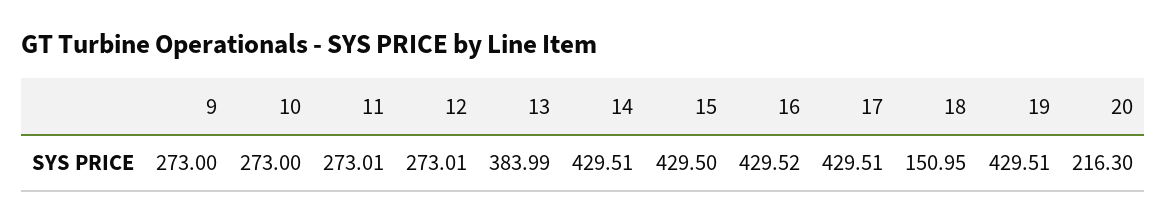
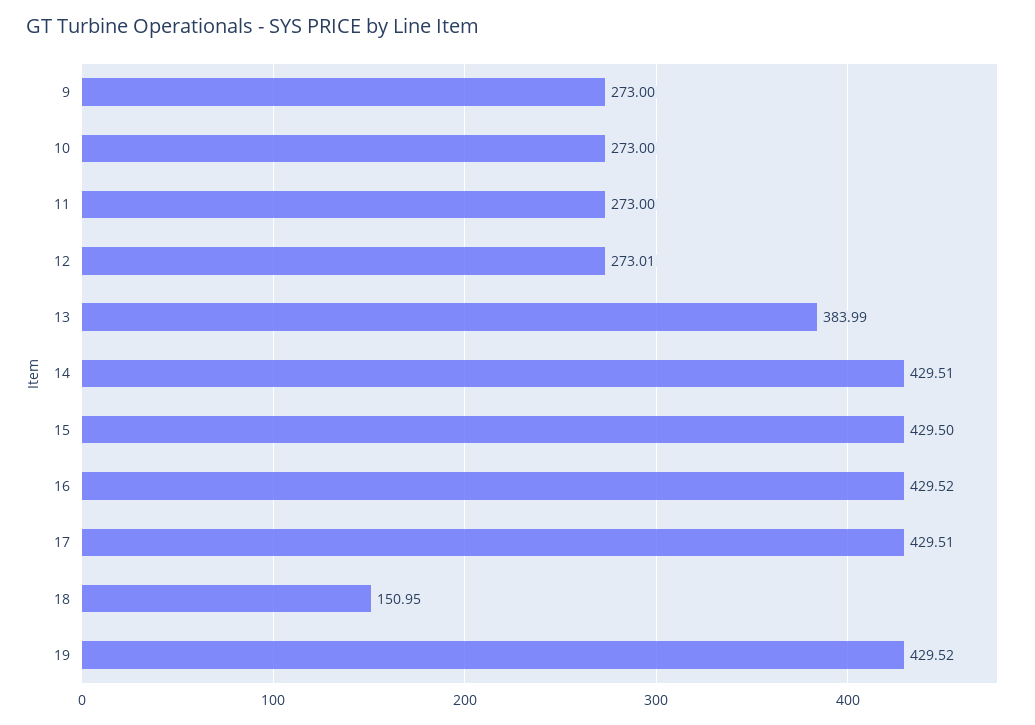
11: 273.01 -> 273
19: 429.51 -> 429.52
20: 216.3 -> none

